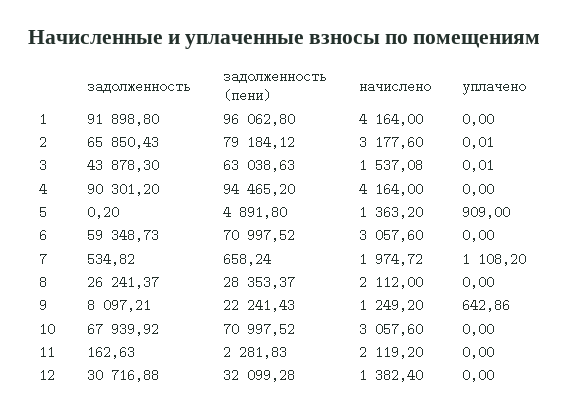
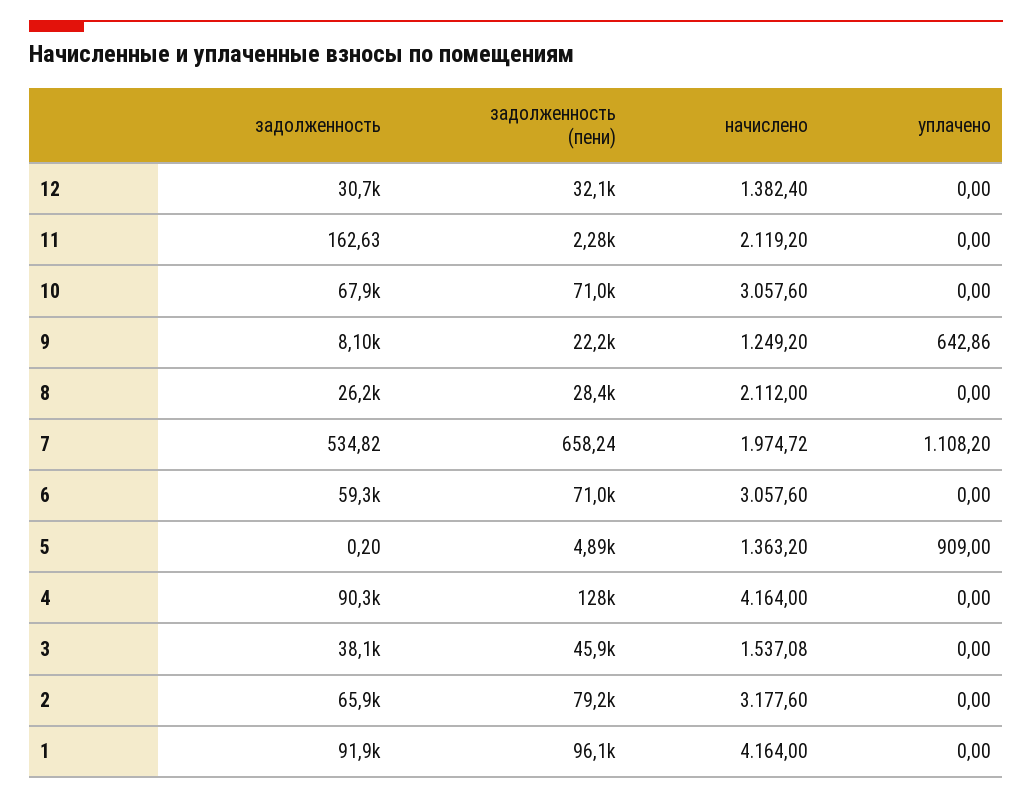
уплачено, 2: 0.01 -> 0
задолженность, 3: 43878.3 -> 38100
задолженность (пени), 3: 63038.63 -> 45900
уплачено, 3: 0.01 -> 0
задолженность (пени), 4: 94465.2 -> 128000

